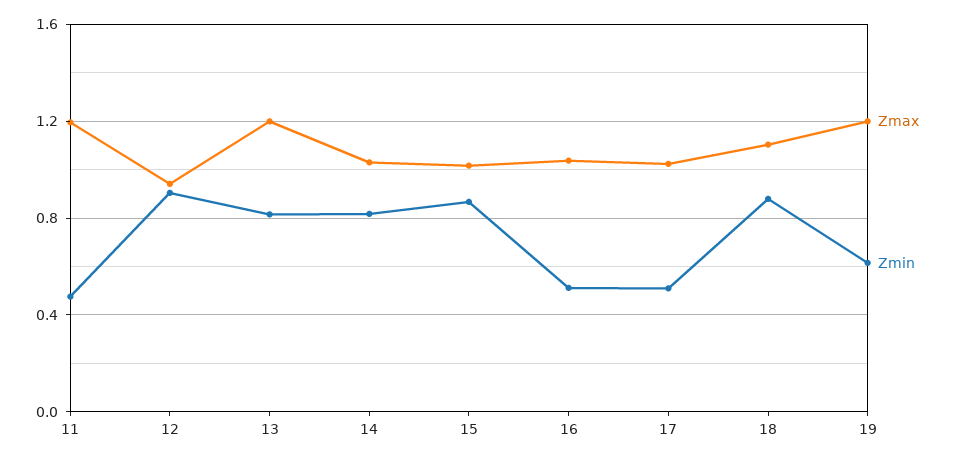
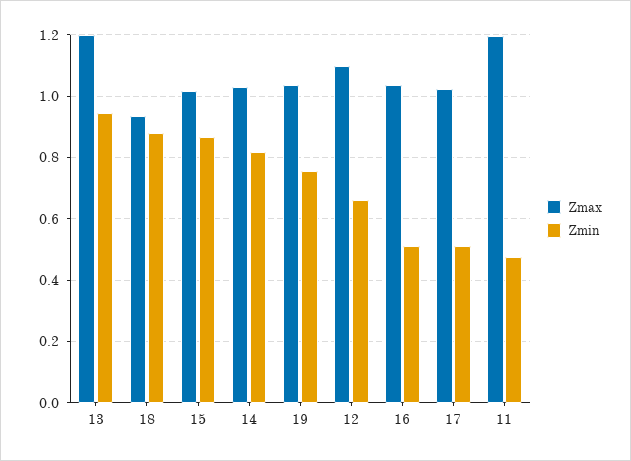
Zmax, 12: 0.95 -> 1.1
Zmin, 12: 0.9 -> 0.66
Zmin, 13: 0.8 -> 0.94
Zmax, 18: 1.1 -> 0.94
Zmax, 19: 1.2 -> 1.04
Zmin, 19: 0.6 -> 0.76

